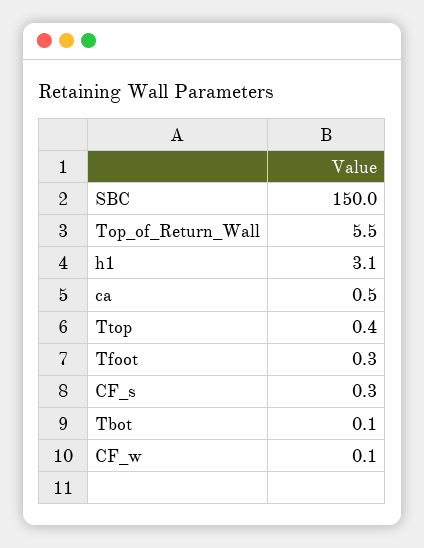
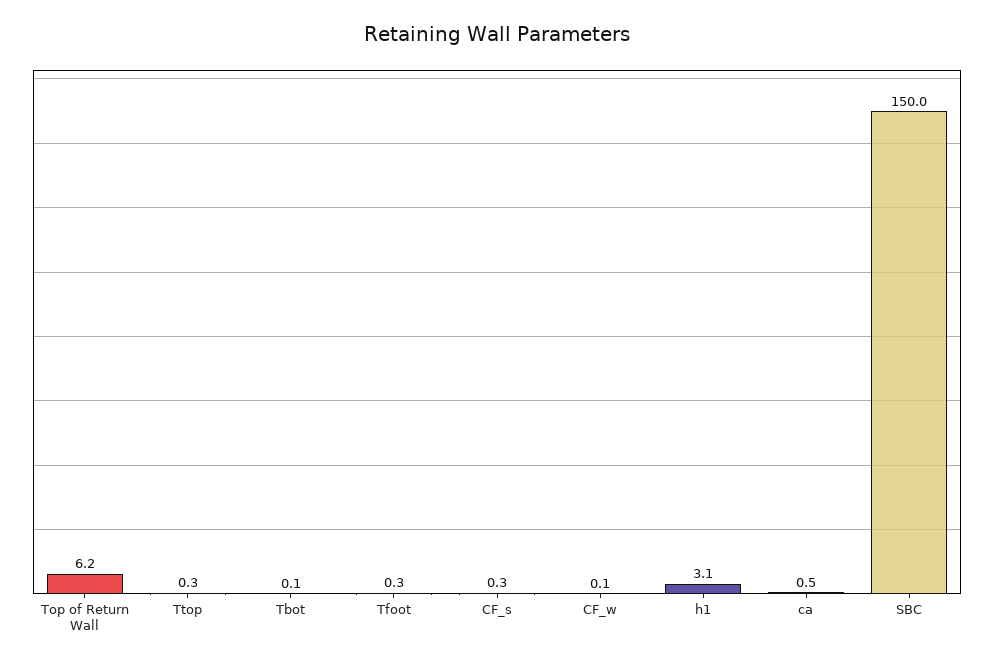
Top_of_Return_Wall: 5.5 -> 6.2
Ttop: 0.4 -> 0.3

